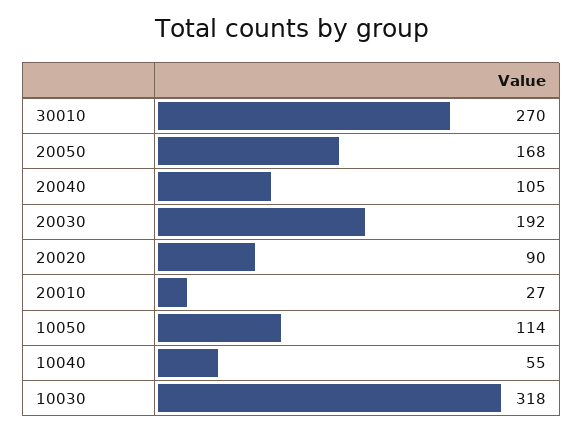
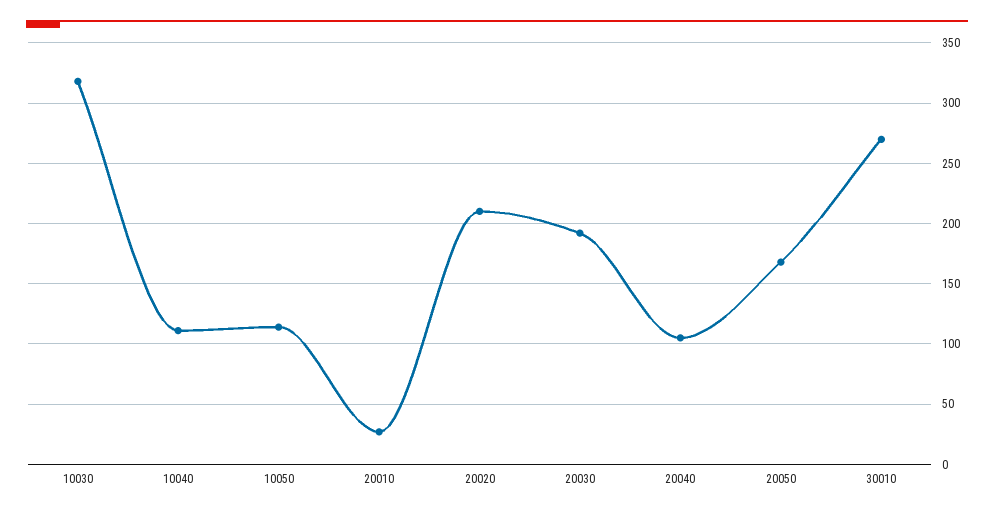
20020: 90 -> 210
10040: 55 -> 110

